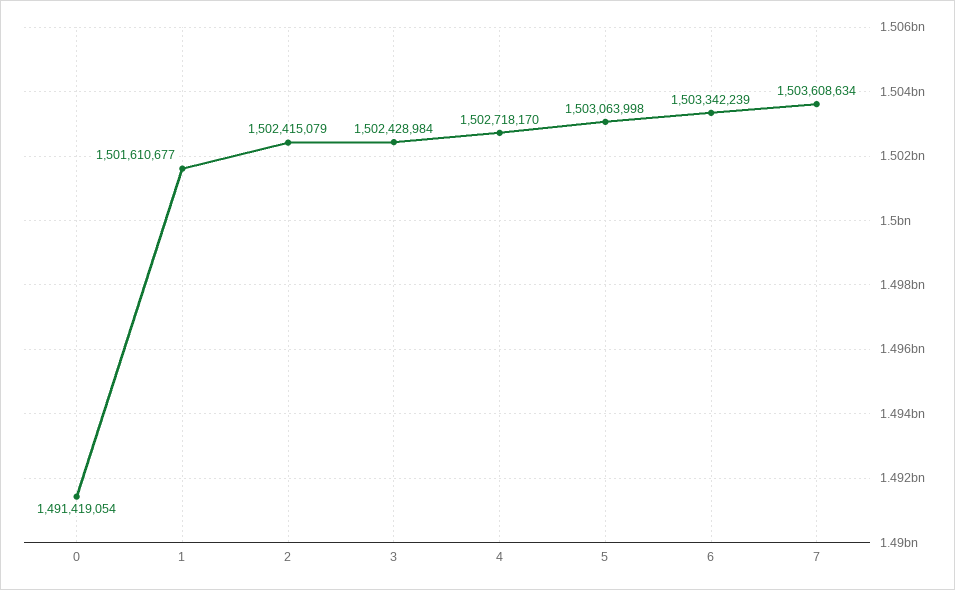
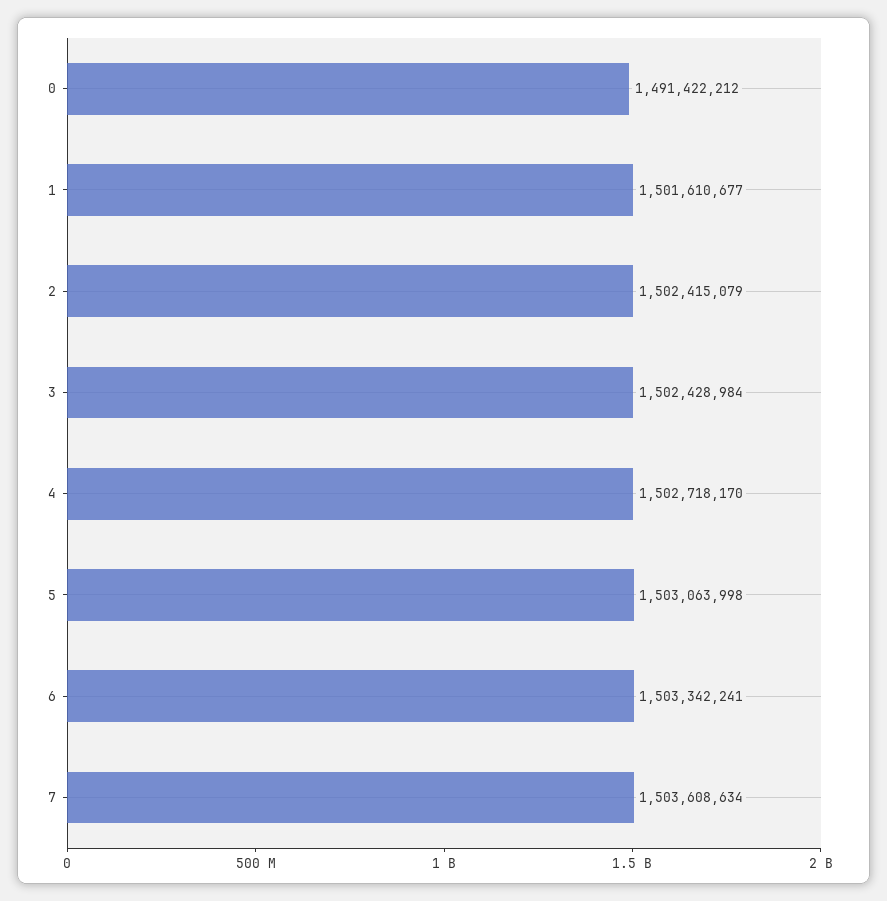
0: 1491419054 -> 1491422212
6: 1503342239 -> 1503342241

